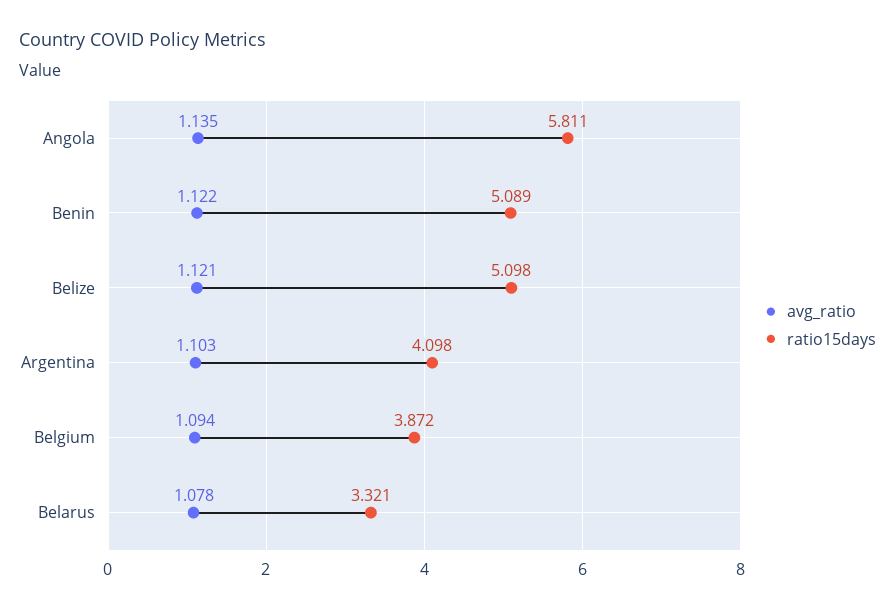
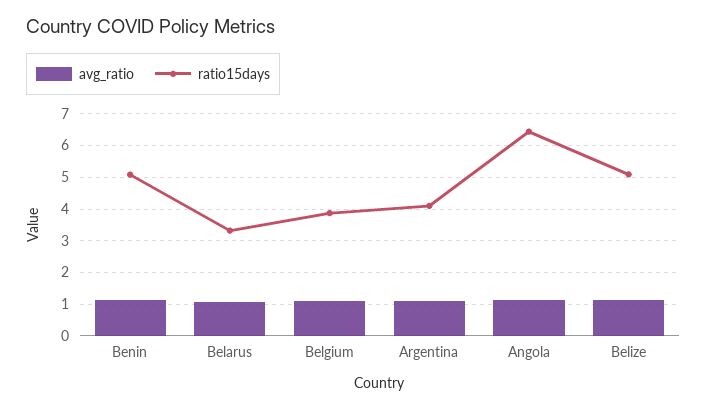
ratio15days, Angola: 5.811 -> 6.4

